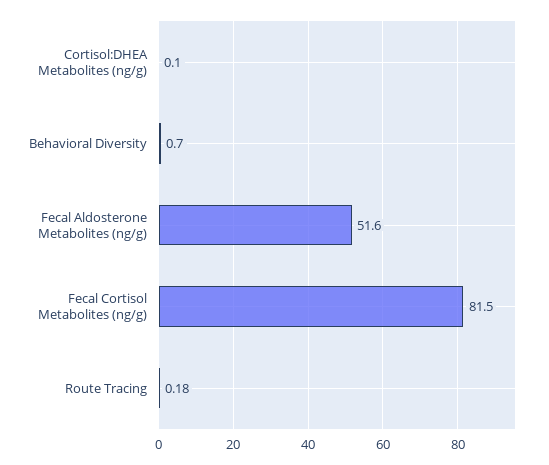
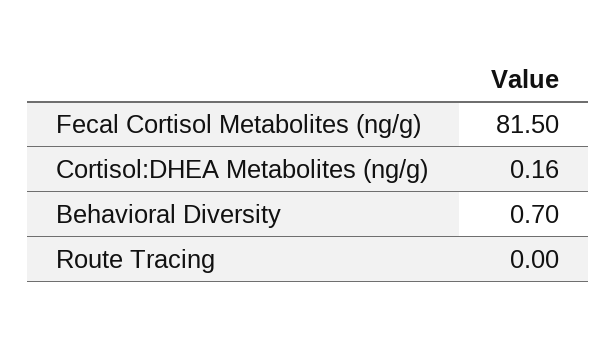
Cortisol:DHEA Metabolites (ng/g): 0.1 -> 0.16
Fecal Aldosterone Metabolites (ng/g): 51.6 -> none
Route Tracing: 0.18 -> 0

